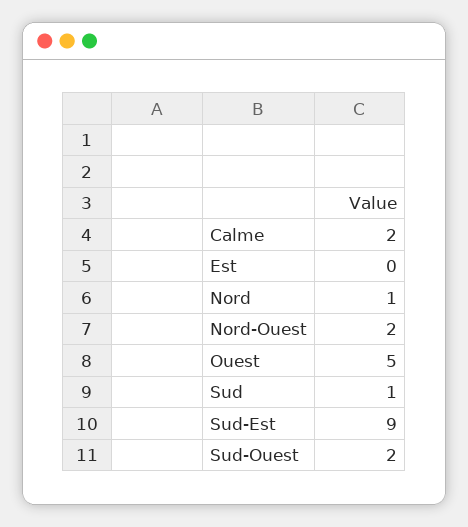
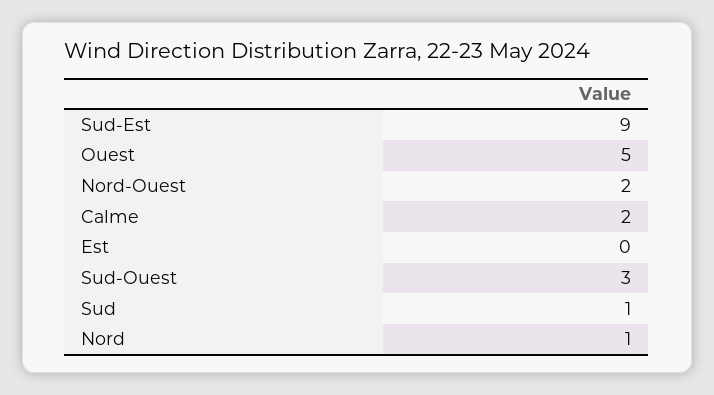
Sud-Ouest: 2 -> 3

